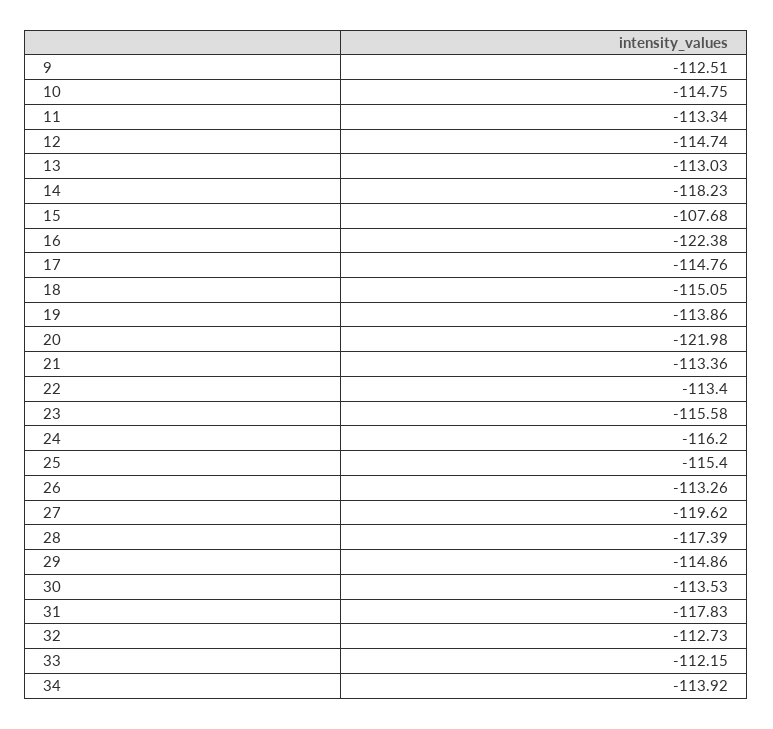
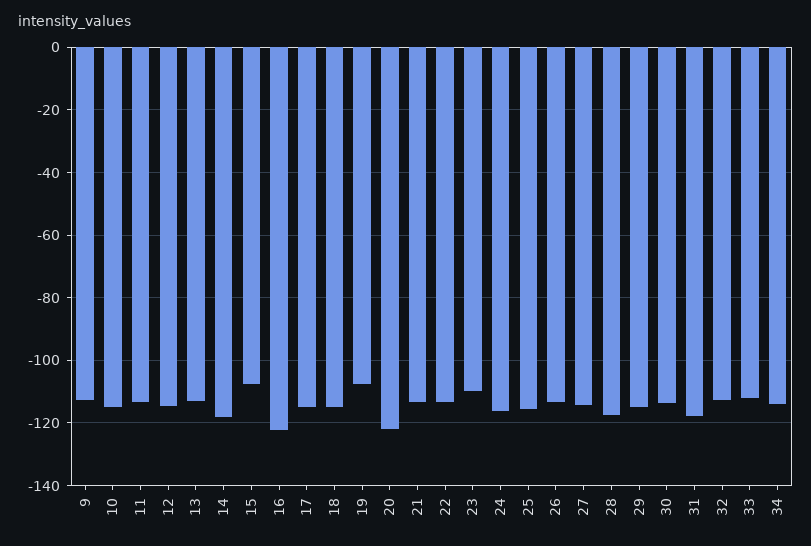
19: -113.86 -> -108
23: -115.58 -> -110
27: -119.62 -> -114

